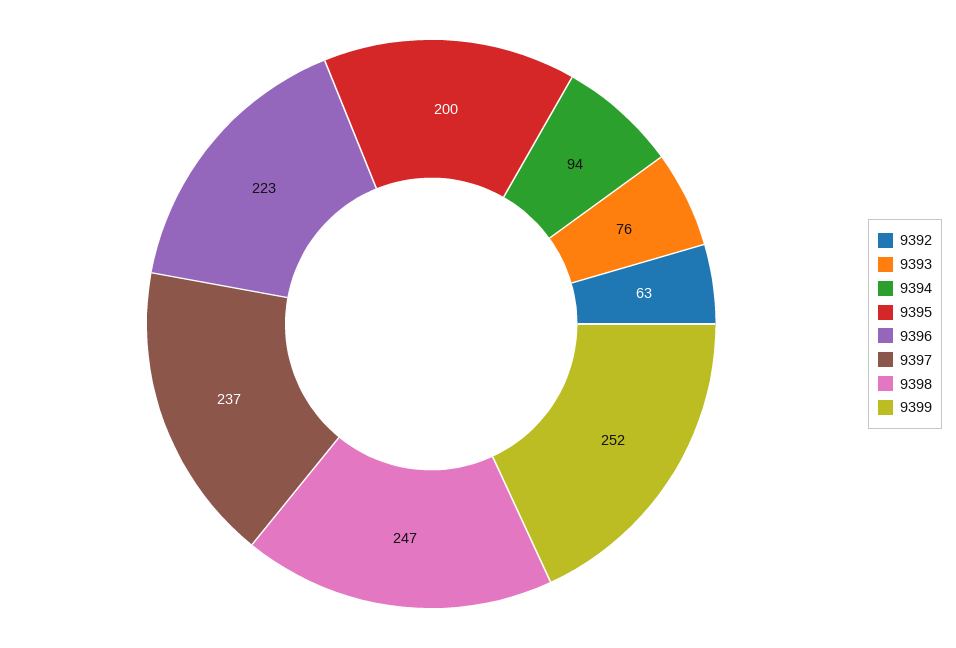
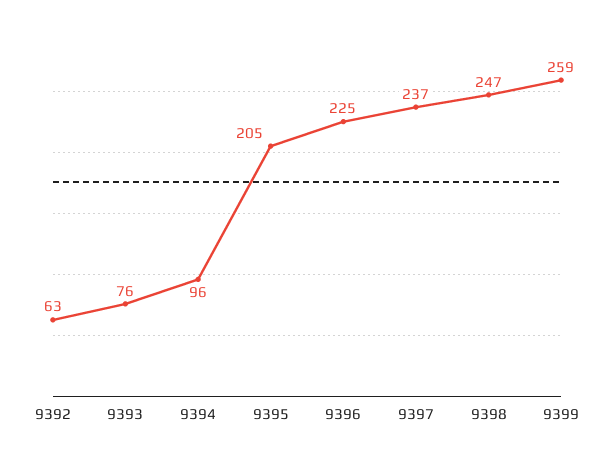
9394: 94 -> 96
9395: 200 -> 205
9396: 223 -> 225
9399: 252 -> 259

